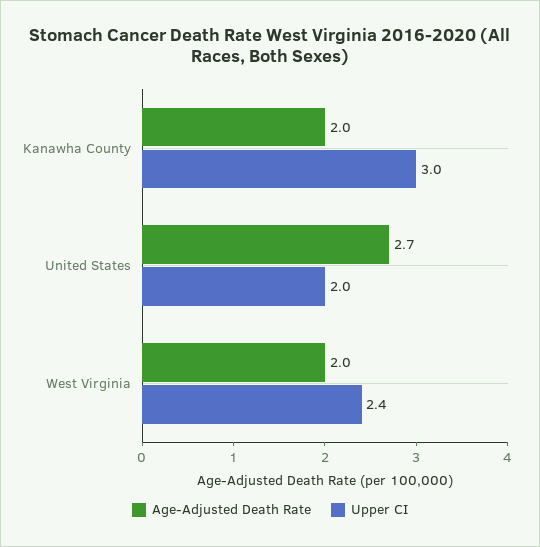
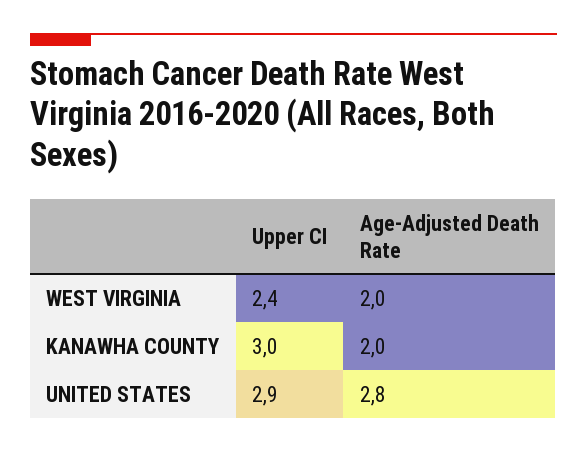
Age-Adjusted Death Rate, United States: 2.7 -> 2.8
Upper CI, United States: 2 -> 2.9

